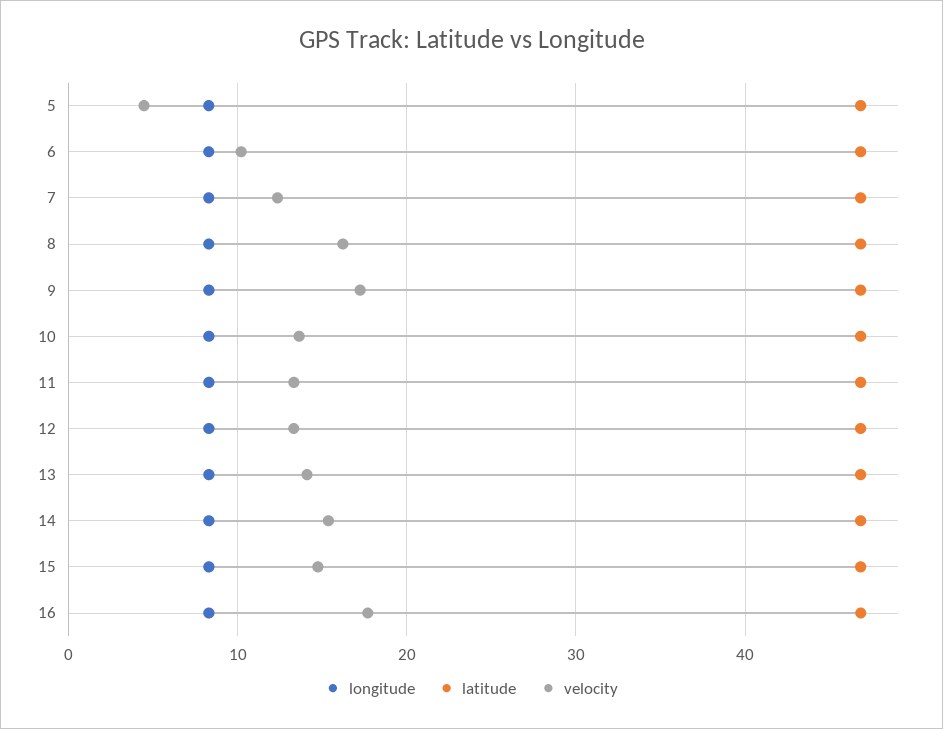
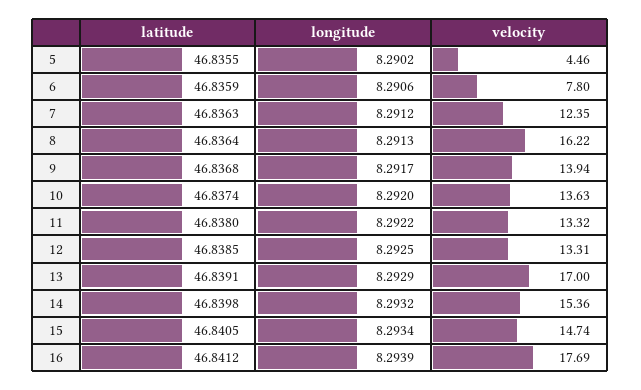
velocity, 6: 10 -> 7.8
velocity, 9: 17 -> 13.94
velocity, 13: 14 -> 17

